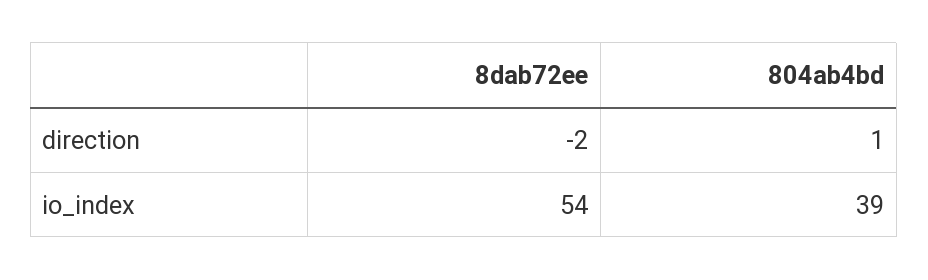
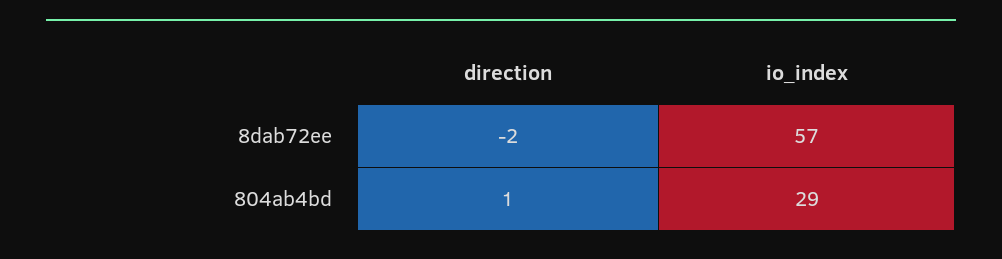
8dab72ee, io_index: 54 -> 57
804ab4bd, io_index: 39 -> 29

